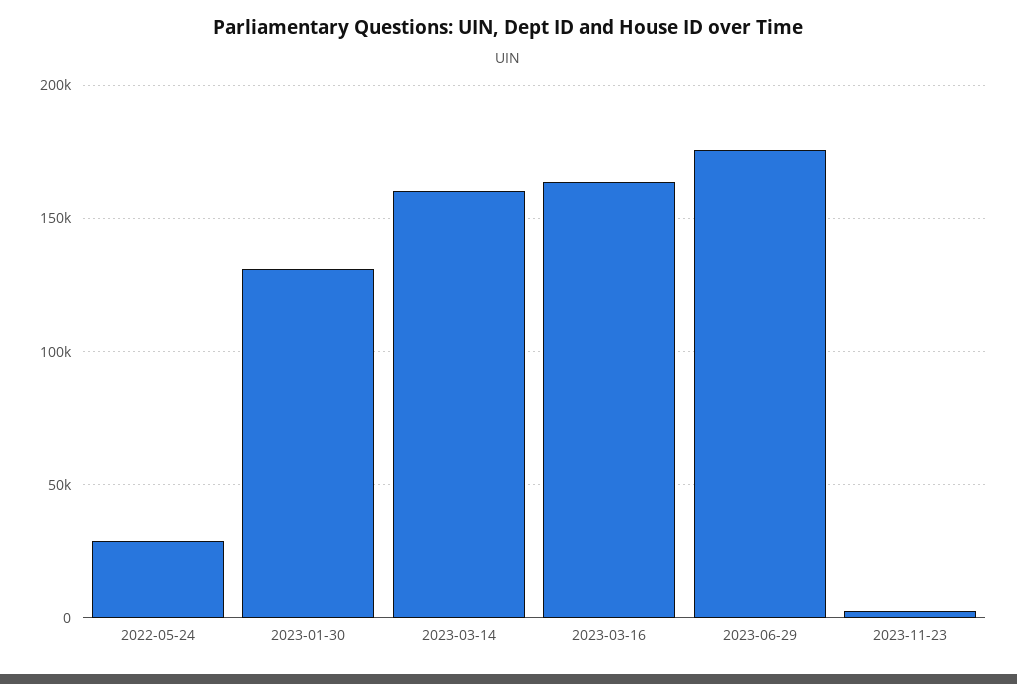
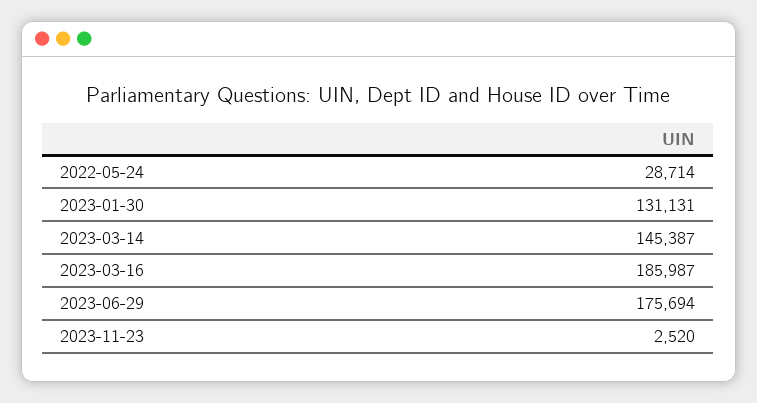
2023-03-14: 160000 -> 145387
2023-03-16: 165000 -> 185987

